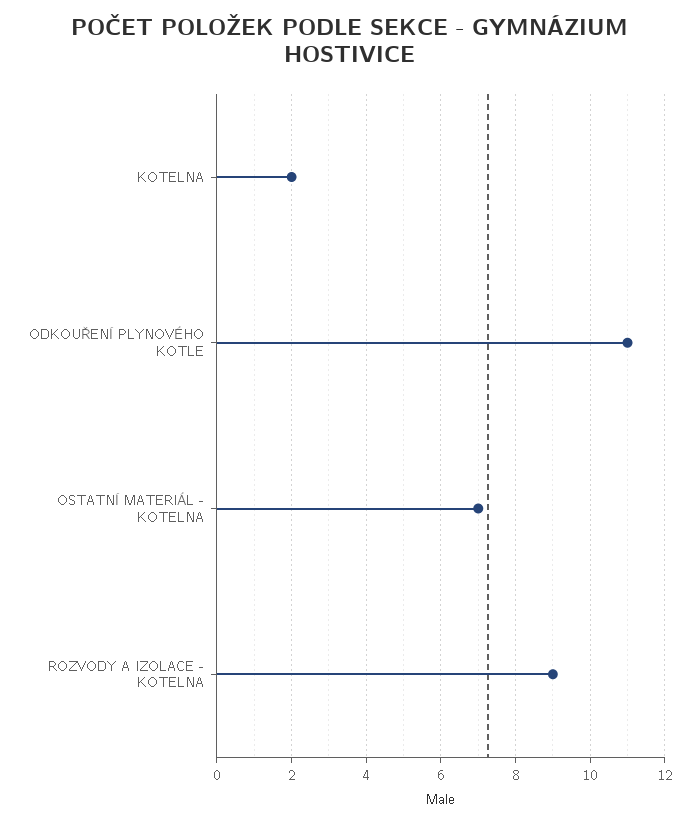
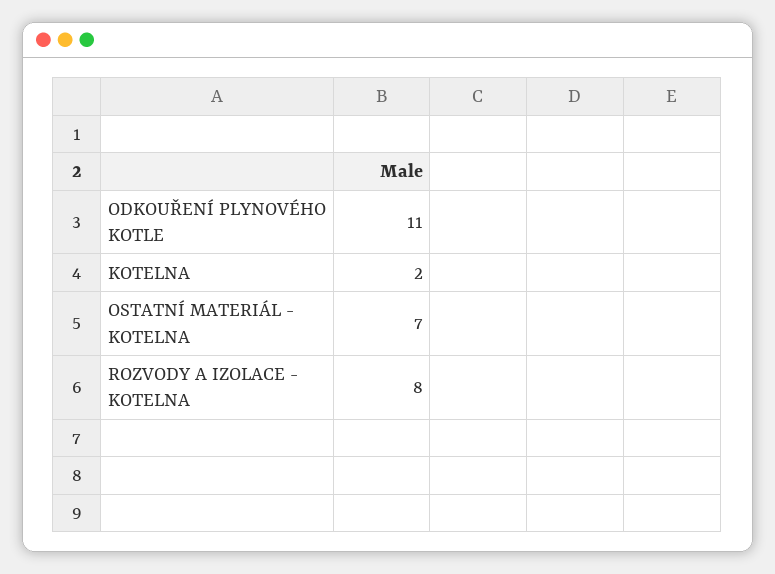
ROZVODY A IZOLACE - KOTELNA: 9 -> 8

